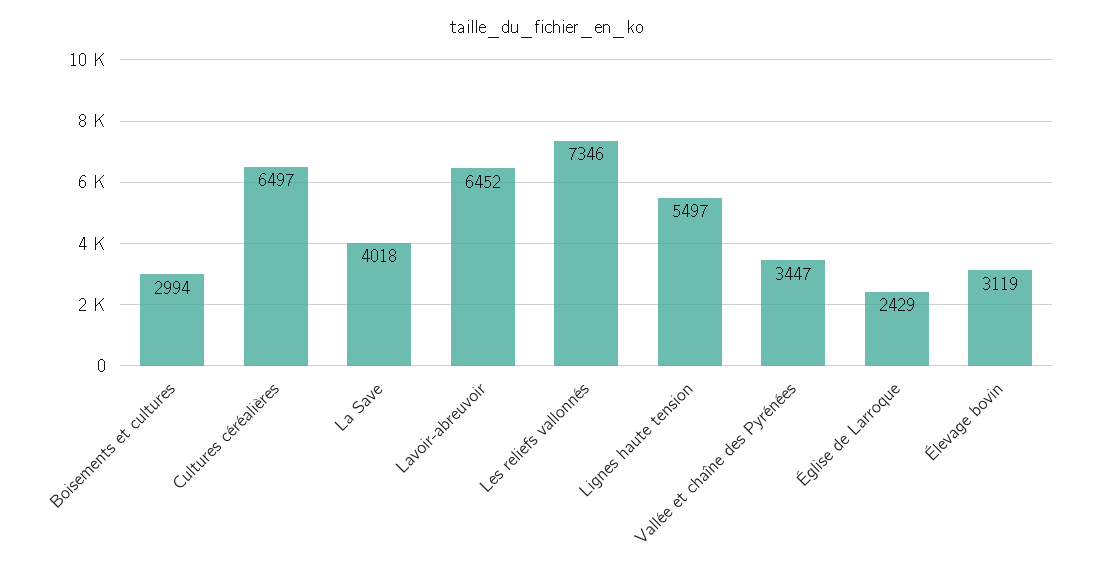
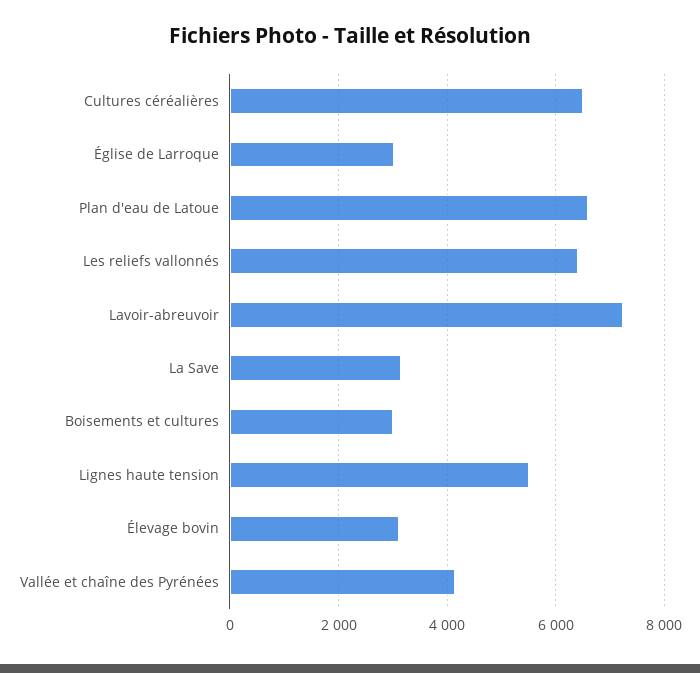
La Save: 4018 -> 3200
Lavoir-abreuvoir: 6452 -> 7200
Les reliefs vallonnés: 7346 -> 6400
Vallée et chaîne des Pyrénées: 3447 -> 4200
Église de Larroque: 2429 -> 3000
Plan d'eau de Latoue: none -> 6600

